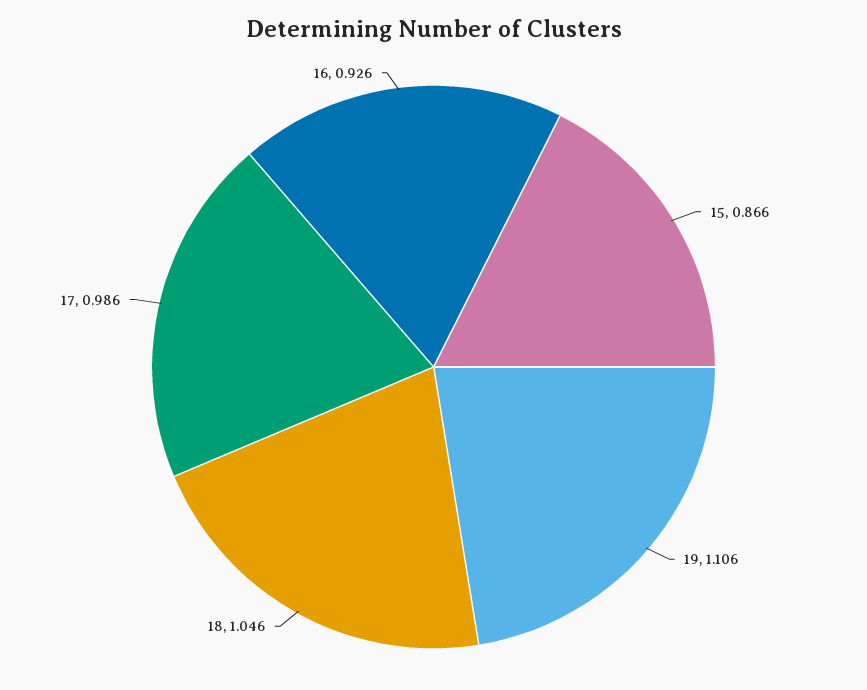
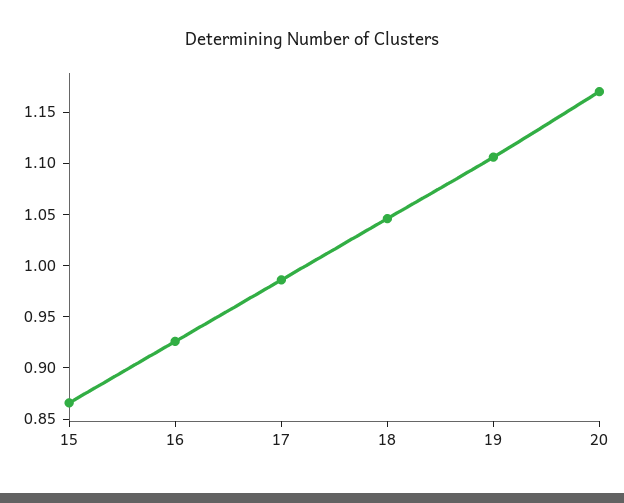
20: none -> 1.17

